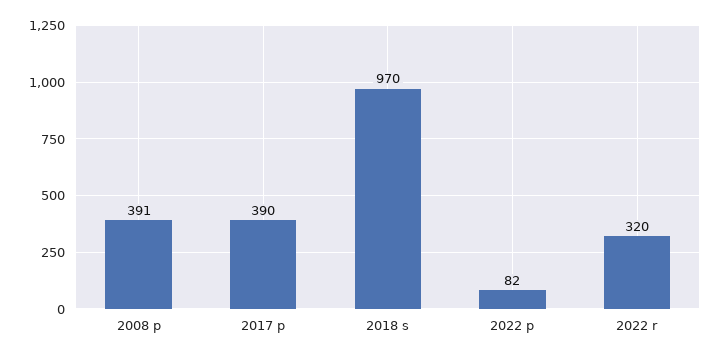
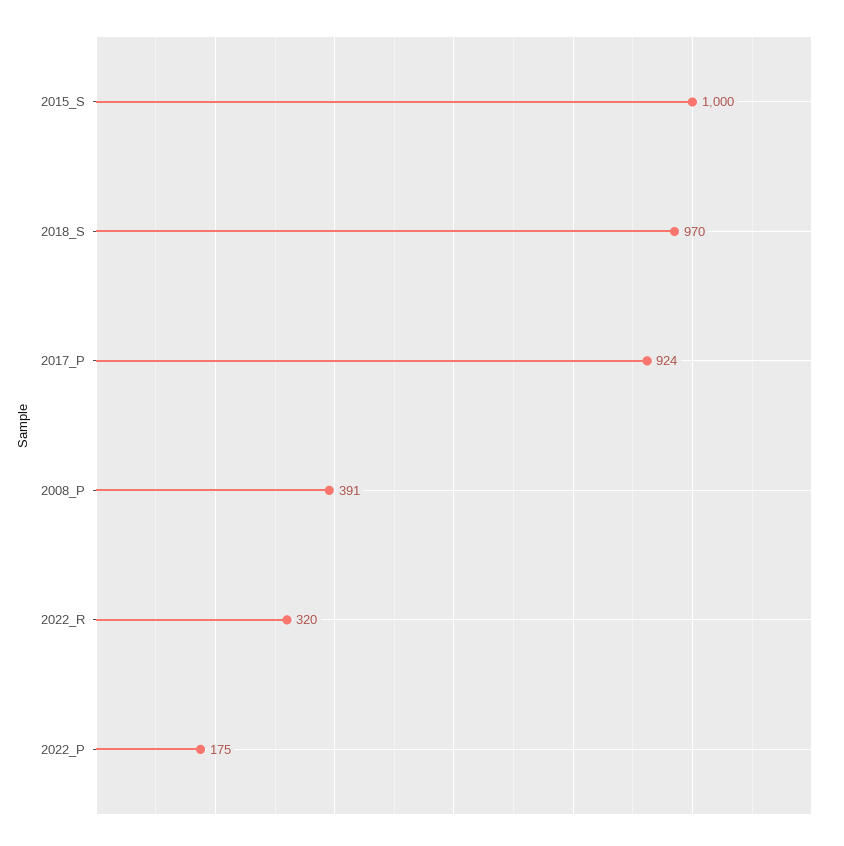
2017 p: 390 -> 924
2022 p: 82 -> 175
2015_S: none -> 1000

